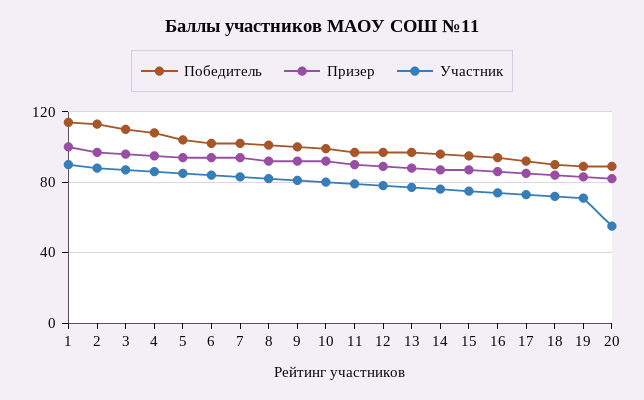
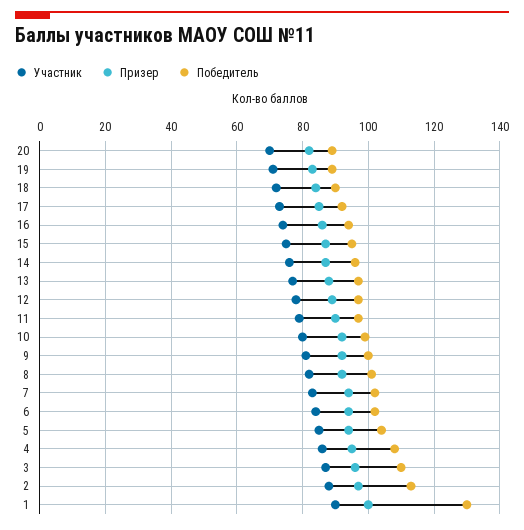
Победитель, 1: 115 -> 130
Участник, 20: 55 -> 70

